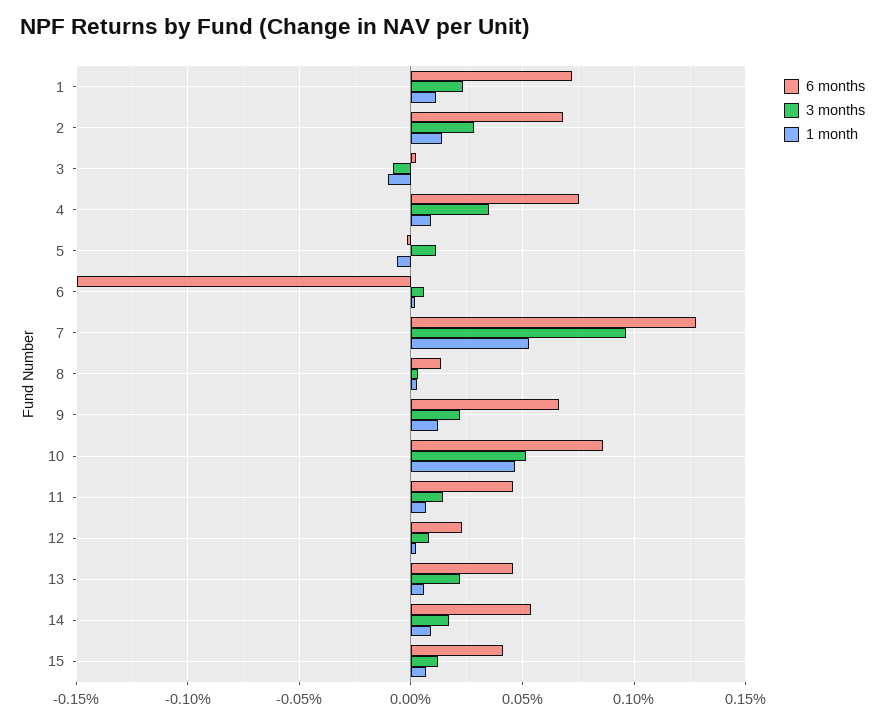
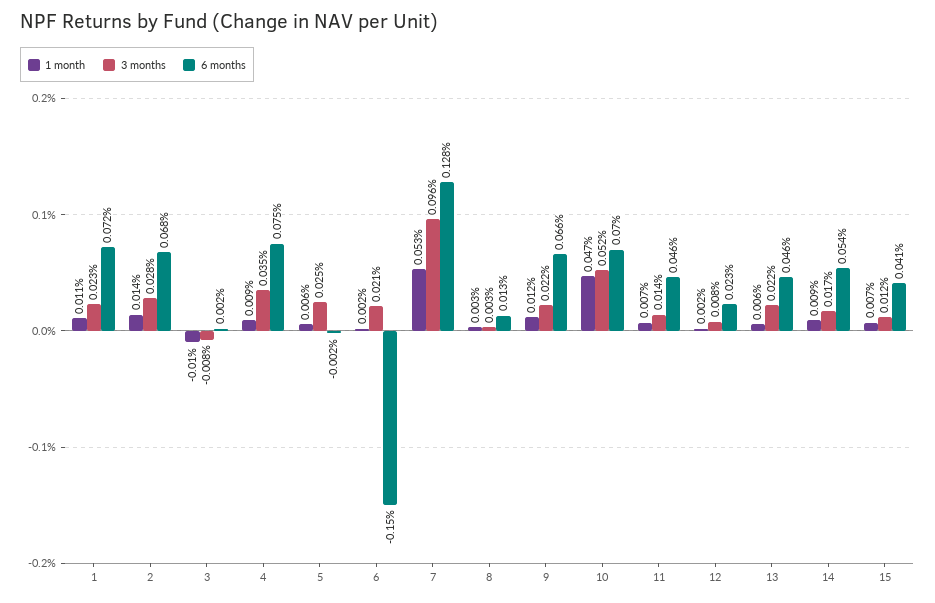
3 months, 5: 0.01 -> 0.025
1 month, 5: -0.005 -> 0.006
3 months, 6: 0.005 -> 0.021
6 months, 10: 0.085 -> 0.07

